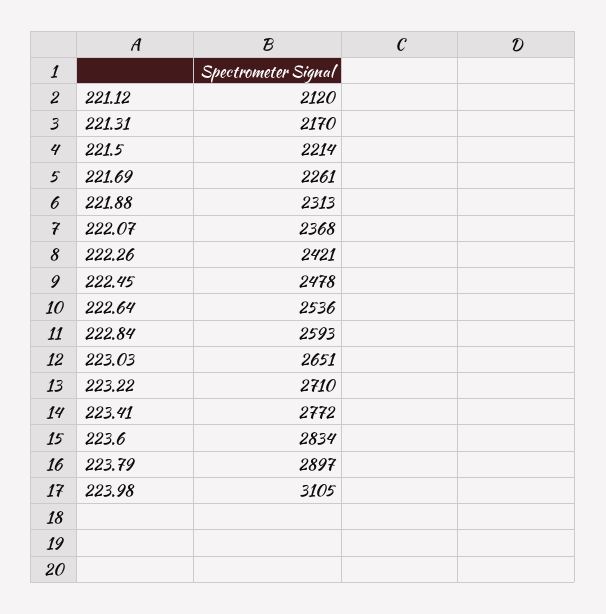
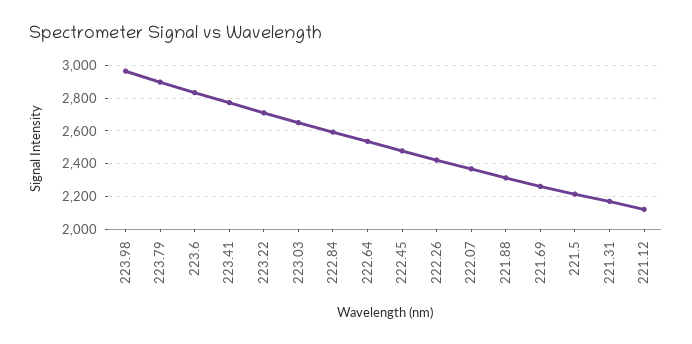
223.98: 3105 -> 2950

